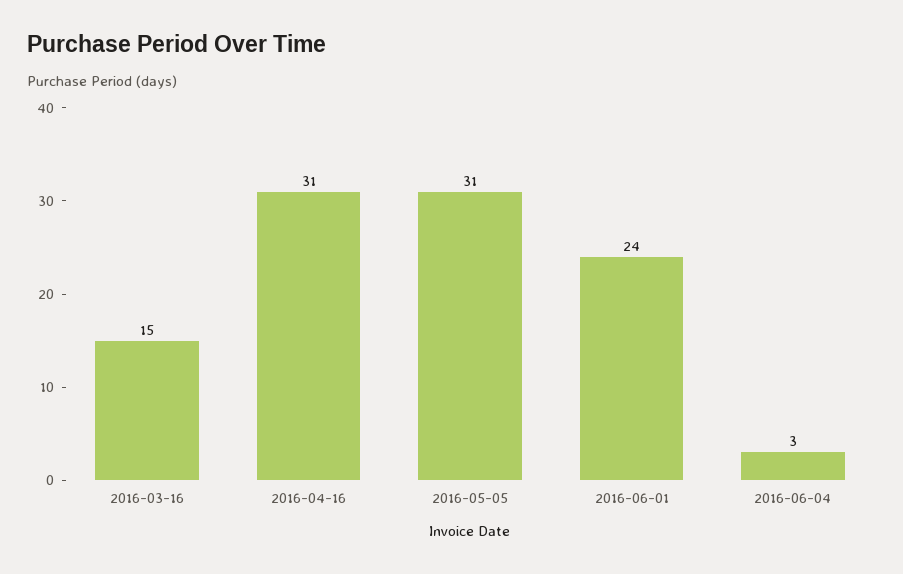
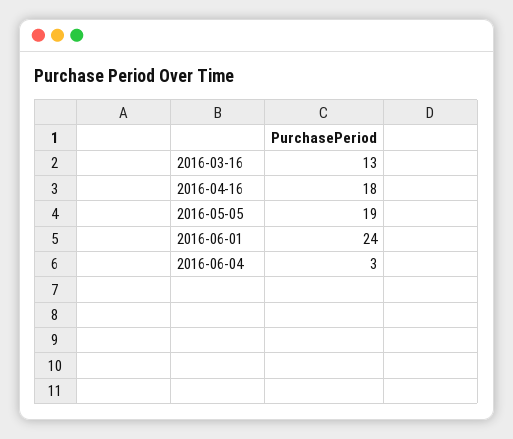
2016-03-16: 15 -> 13
2016-04-16: 31 -> 18
2016-05-05: 31 -> 19

